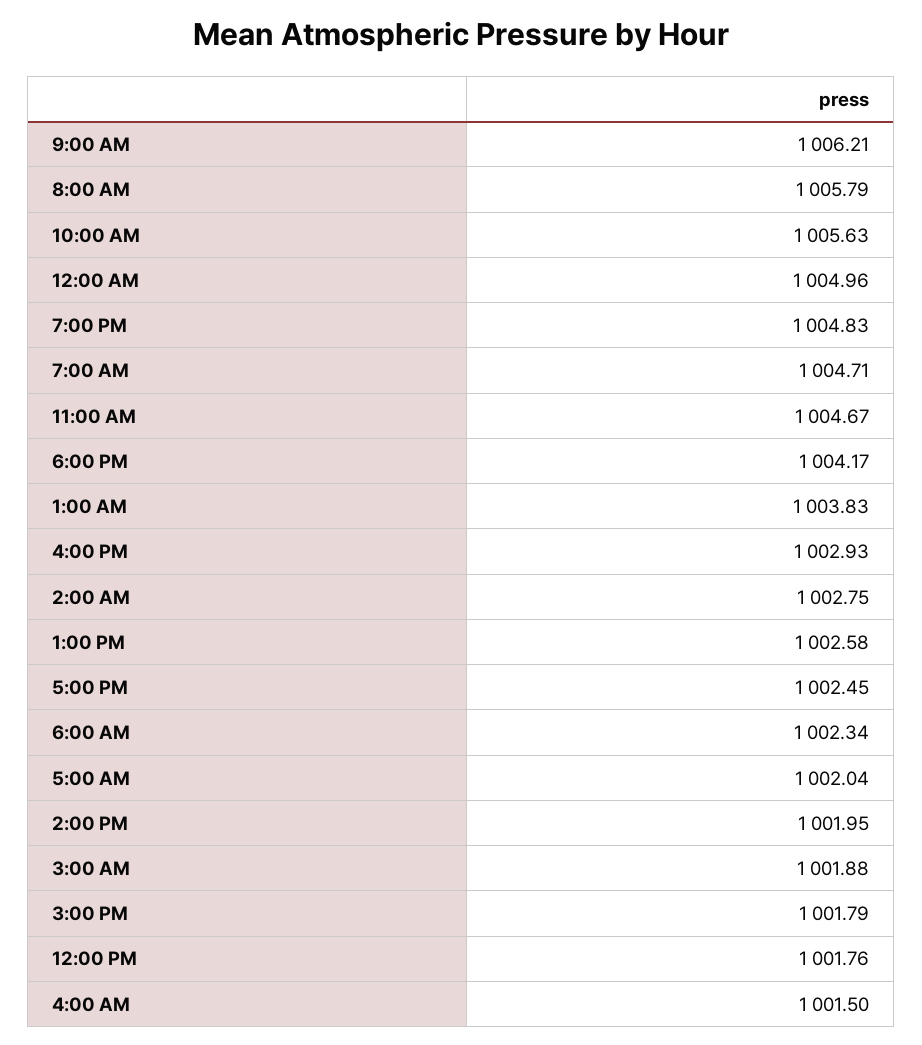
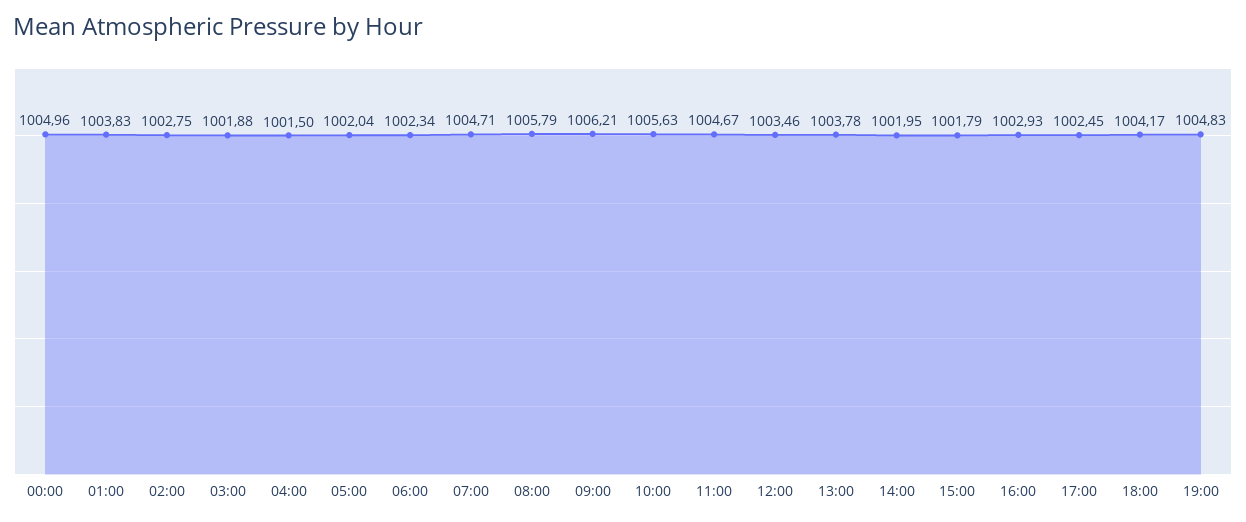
1:00 PM: 1002.58 -> 1003.78
12:00 PM: 1001.76 -> 1003.46

